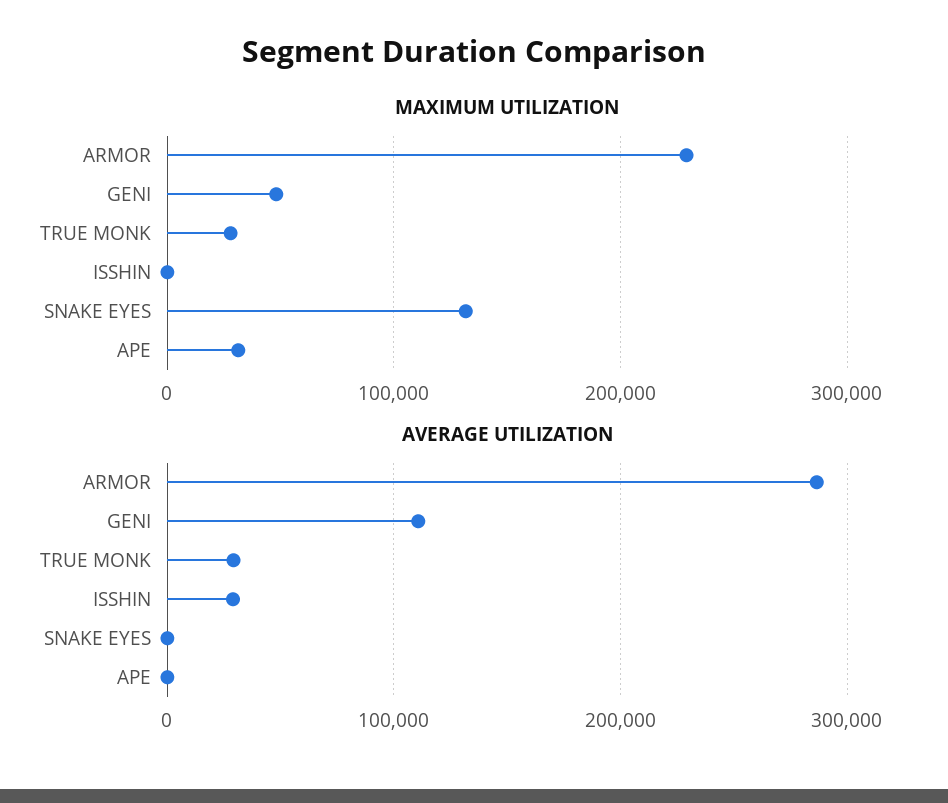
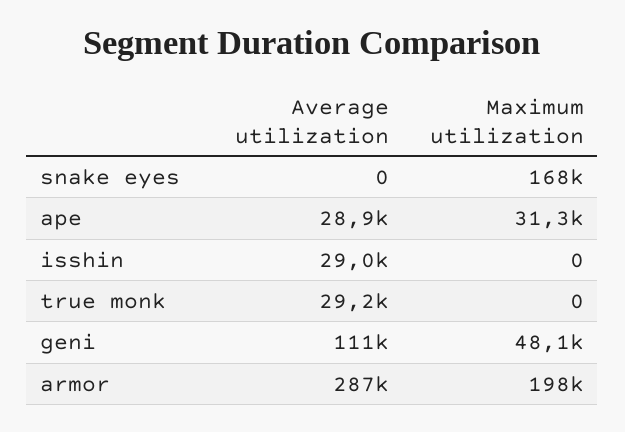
MAXIMUM UTILIZATION, ARMOR: 230000 -> 198000
MAXIMUM UTILIZATION, TRUE MONK: 30000 -> 0
MAXIMUM UTILIZATION, SNAKE EYES: 130000 -> 168000
AVERAGE UTILIZATION, APE: 0 -> 28900

